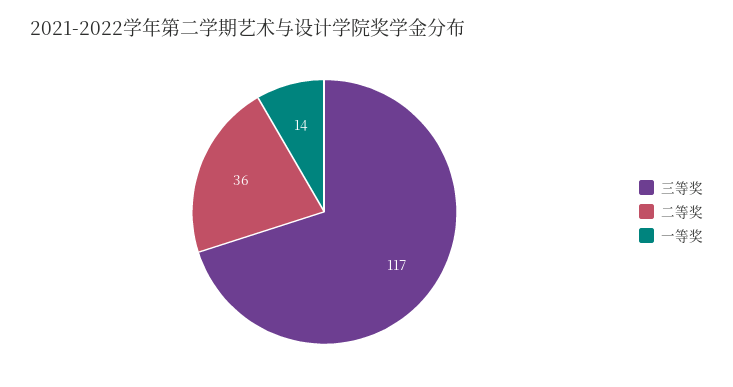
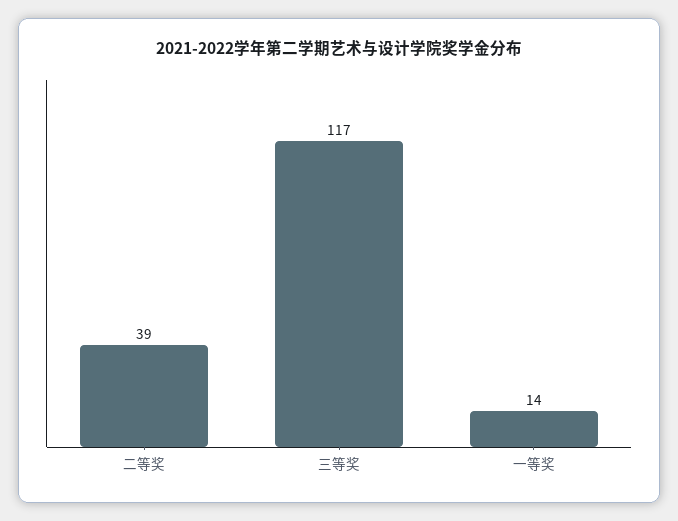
二等奖: 36 -> 39

